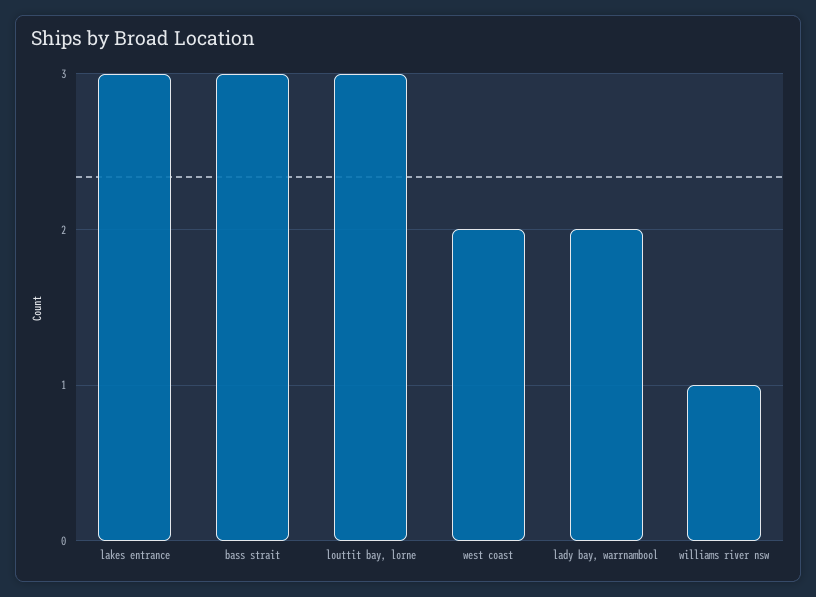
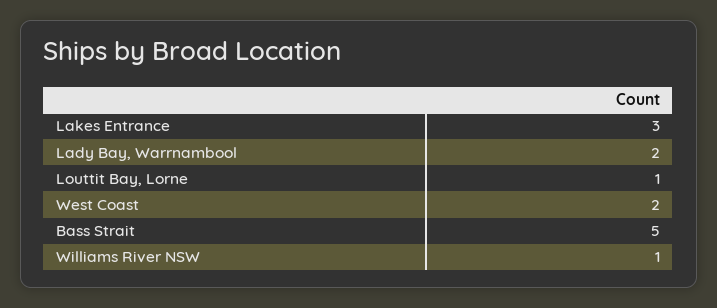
bass strait: 3 -> 5
louttit bay, lorne: 3 -> 1

